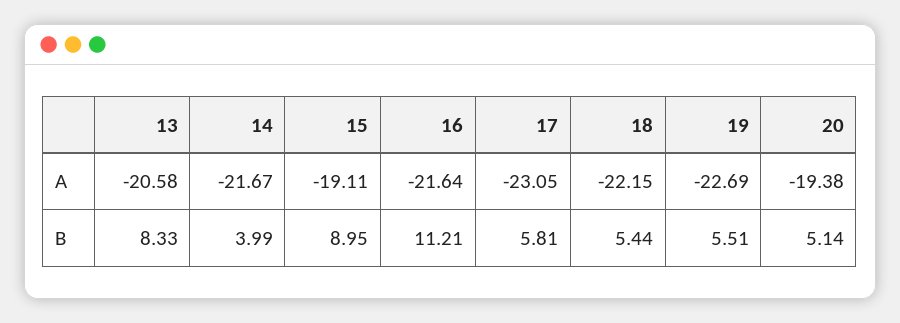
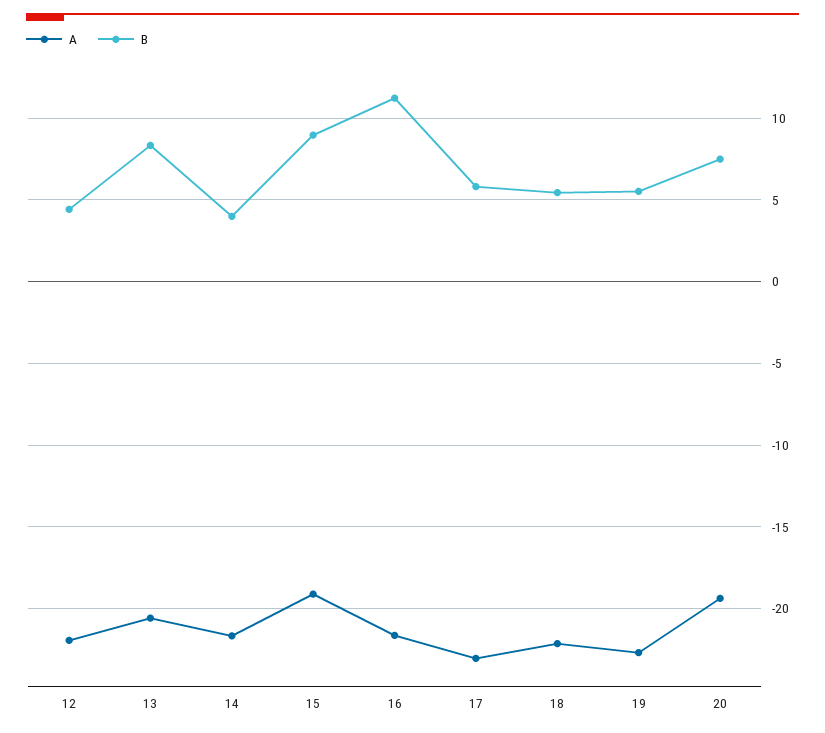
B, 20: 5.14 -> 7.5
A, 12: none -> -22
B, 12: none -> 4.5

